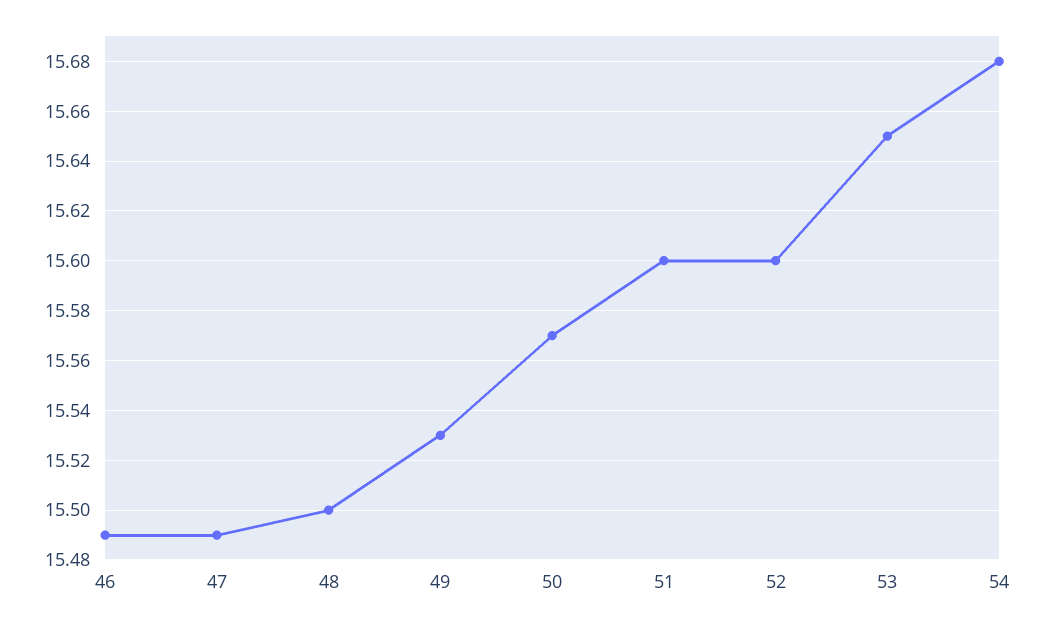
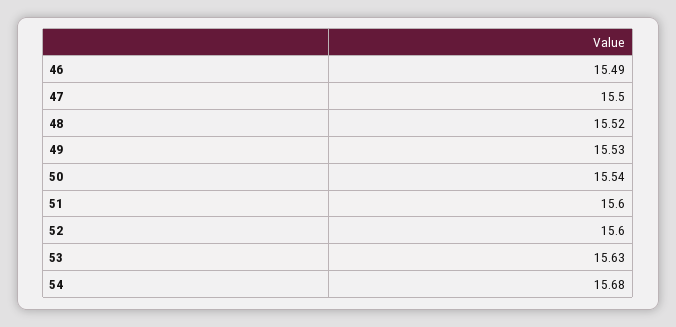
47: 15.49 -> 15.5
48: 15.5 -> 15.52
50: 15.57 -> 15.54
53: 15.65 -> 15.63

